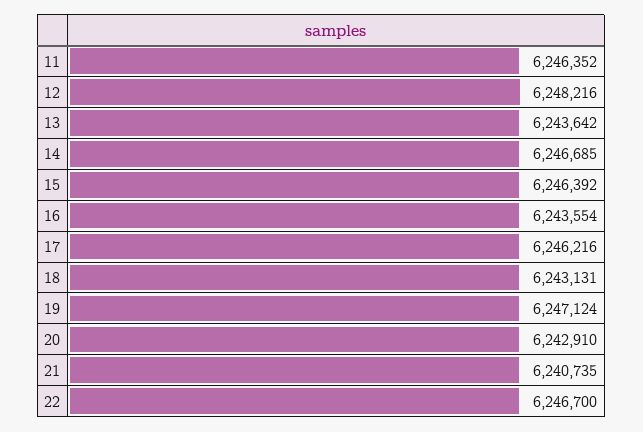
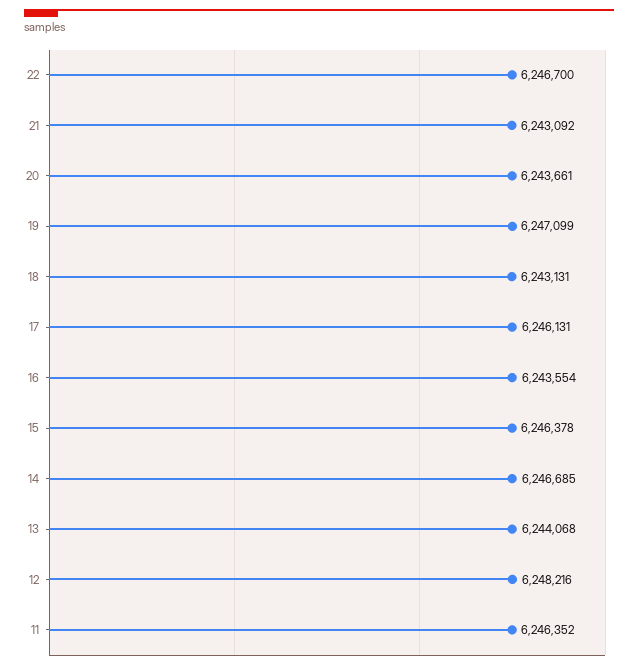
13: 6243642 -> 6244068
15: 6246392 -> 6246378
17: 6246216 -> 6246131
19: 6247124 -> 6247099
20: 6242910 -> 6243661
21: 6240735 -> 6243092

